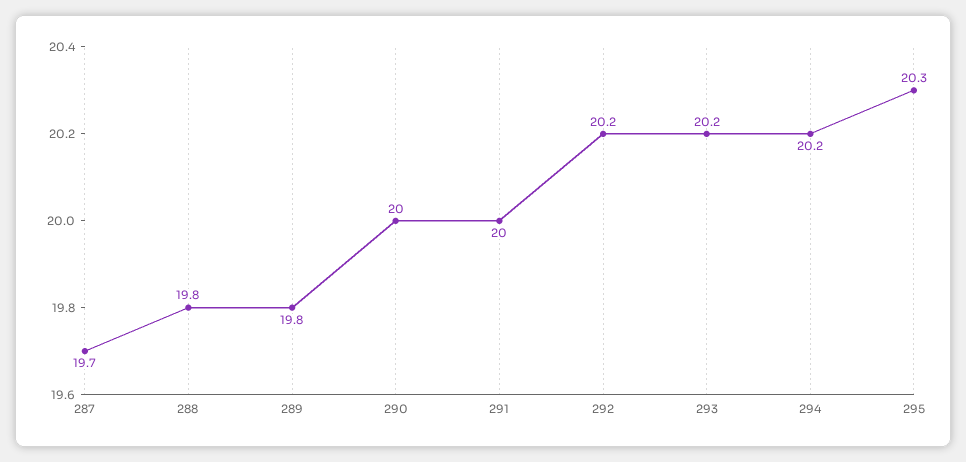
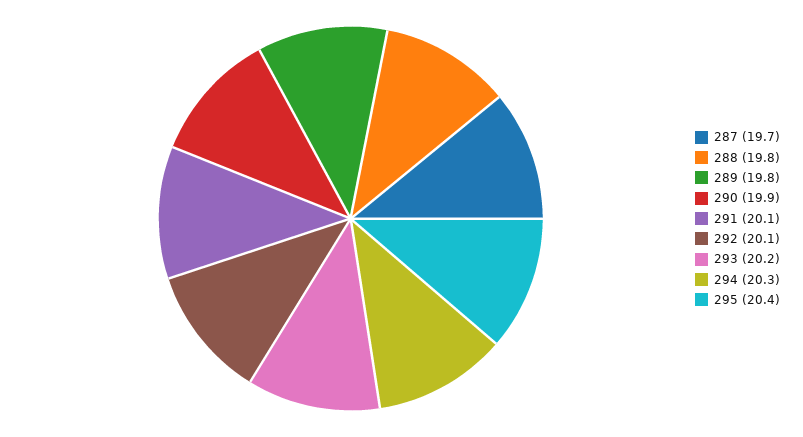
290: 20 -> 19.9
291: 20 -> 20.1
292: 20.2 -> 20.1
294: 20.2 -> 20.3
295: 20.3 -> 20.4

